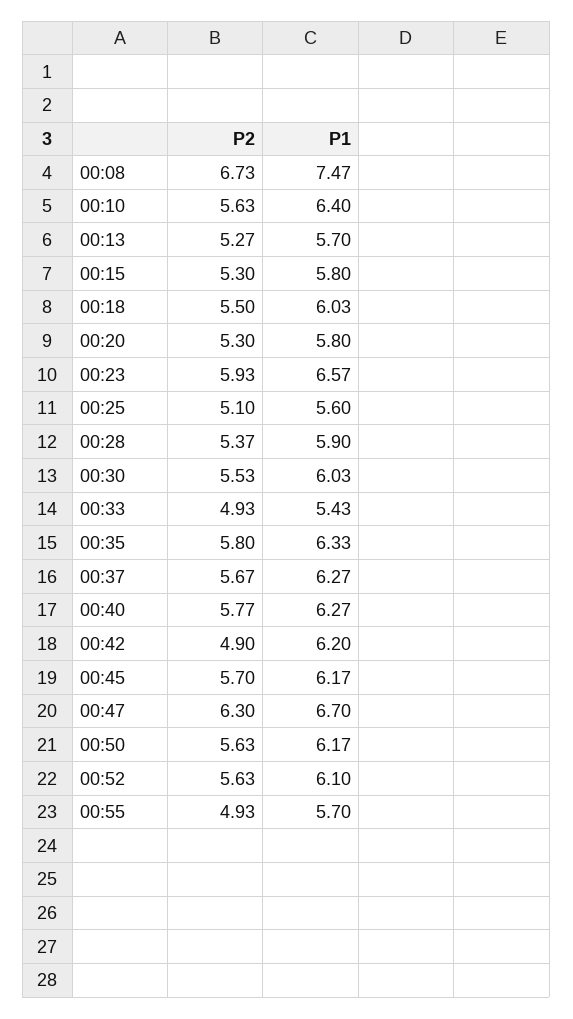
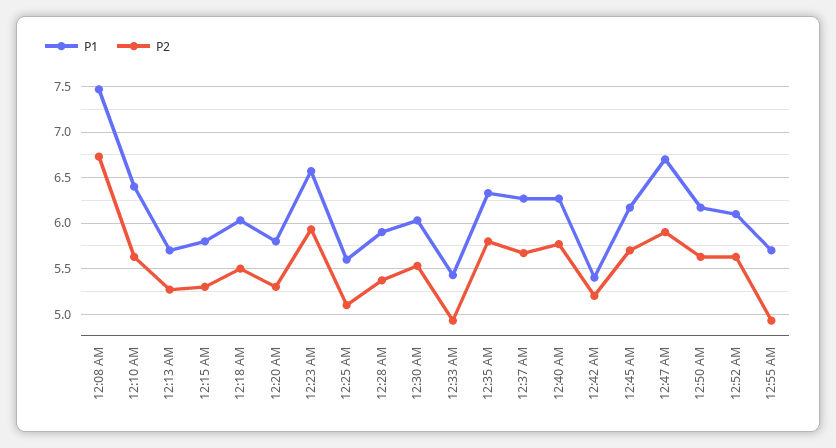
P2, 00:42: 4.9 -> 5.2
P1, 00:42: 6.2 -> 5.4
P2, 00:47: 6.3 -> 5.9

